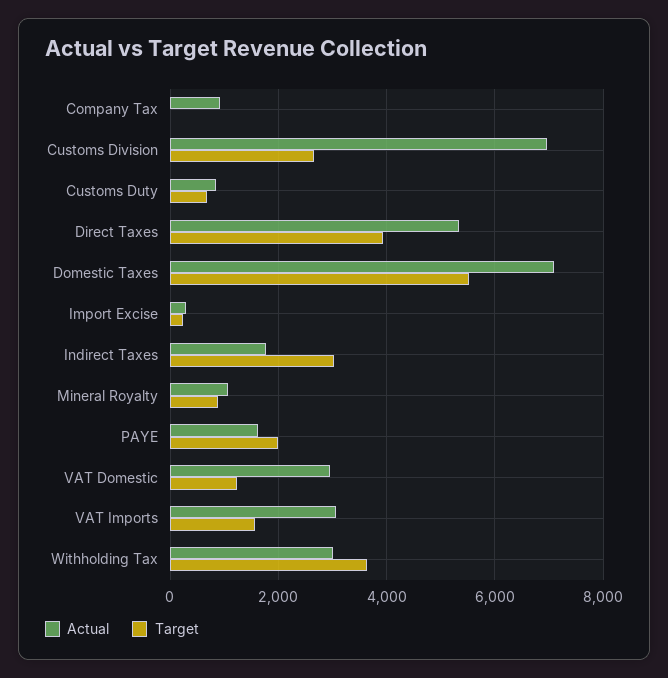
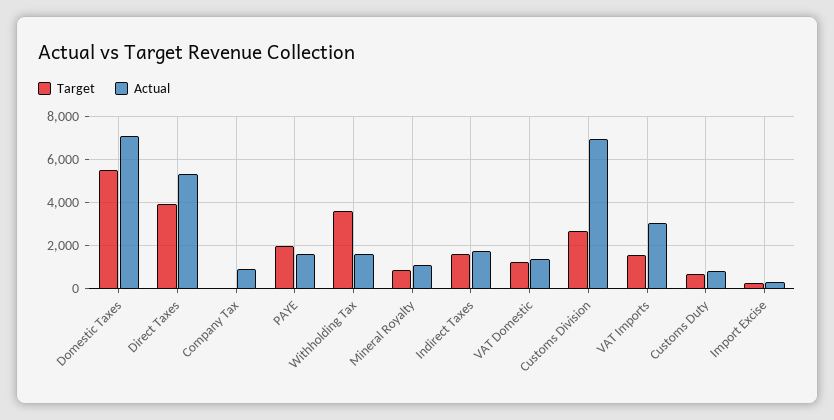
Target, Indirect Taxes: 3000 -> 1500
Actual, VAT Domestic: 3000 -> 1500
Actual, Withholding Tax: 3000 -> 1500

